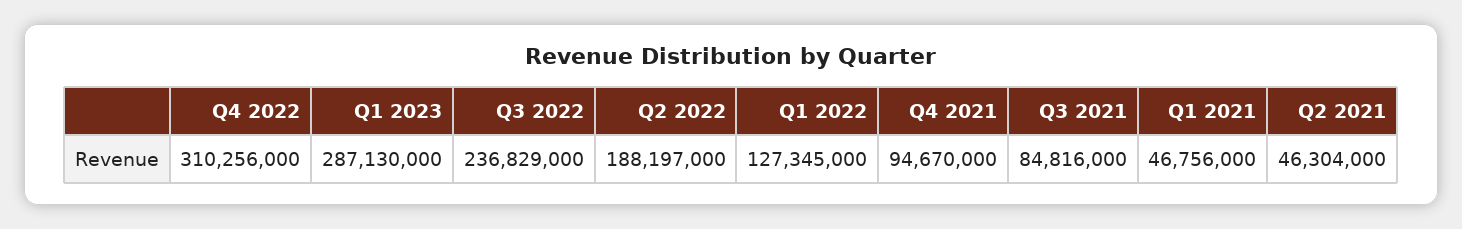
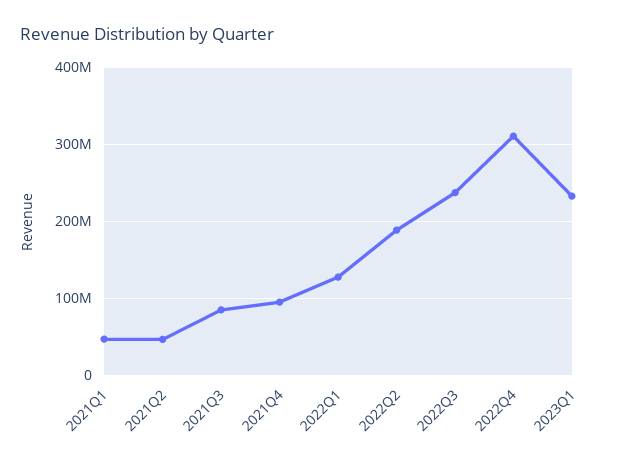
Q1 2023: 287130000 -> 230000000

